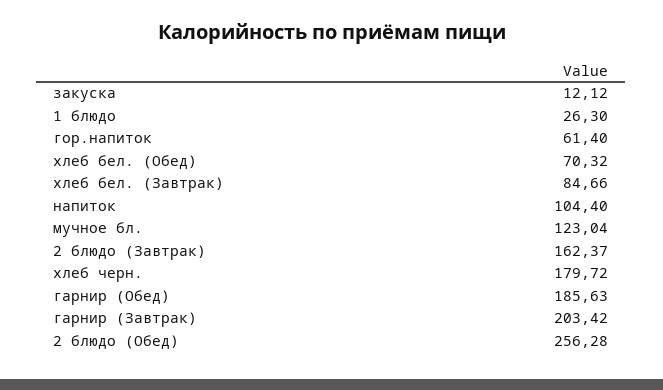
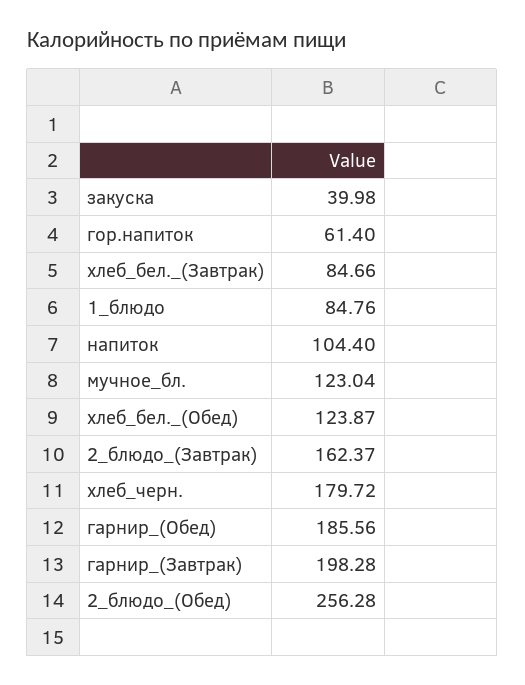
закуска: 12.12 -> 39.98
1 блюдо: 26.3 -> 84.76
хлеб бел. (Обед): 70.32 -> 123.87
гарнир (Обед): 185.63 -> 185.56
гарнир (Завтрак): 203.42 -> 198.28

